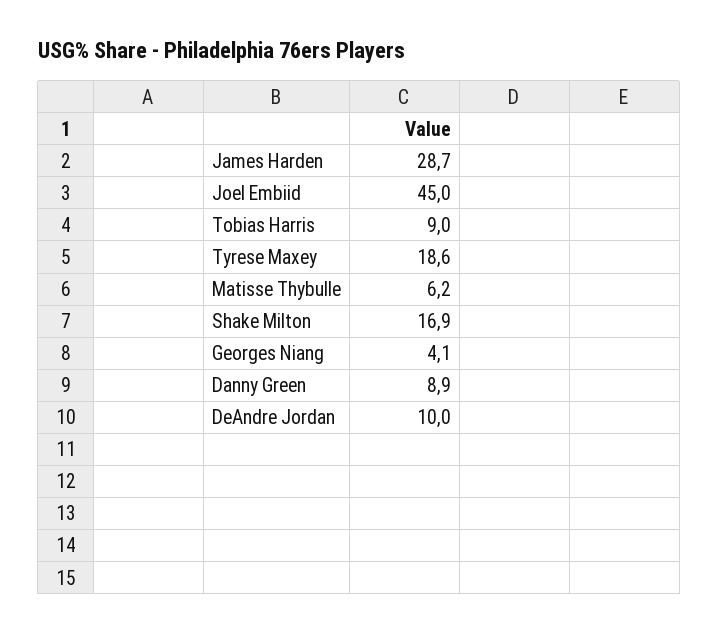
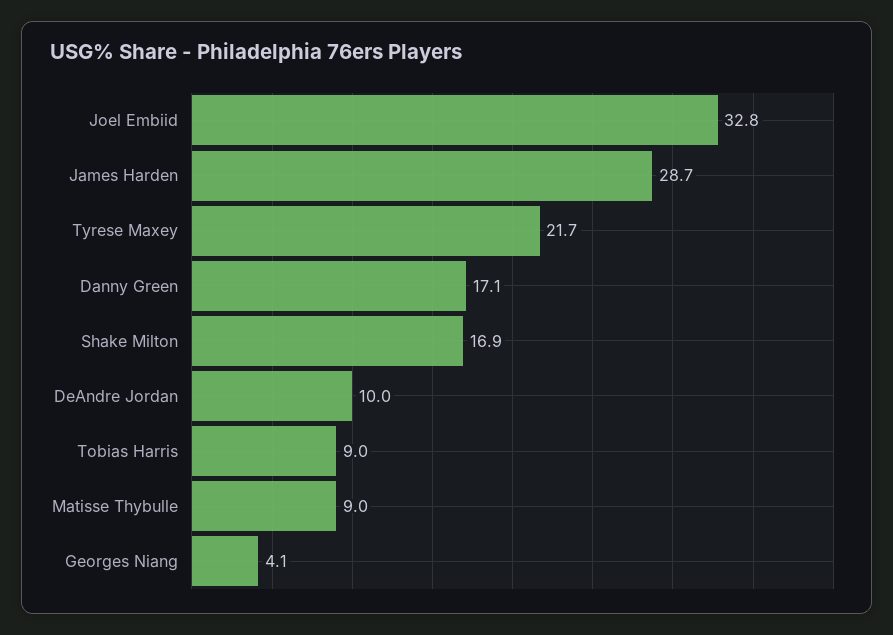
Joel Embiid: 45 -> 32.8
Tyrese Maxey: 18.6 -> 21.7
Matisse Thybulle: 6.2 -> 9
Danny Green: 8.9 -> 17.1

